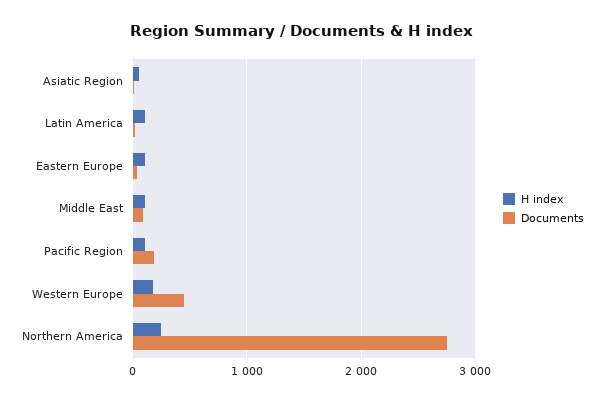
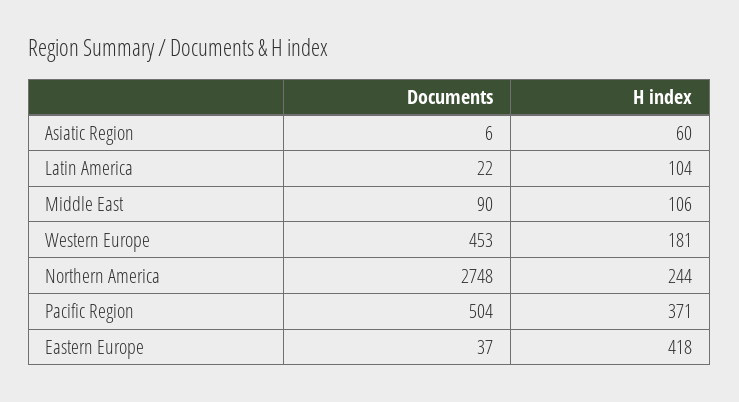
H index, Eastern Europe: 100 -> 418
H index, Pacific Region: 100 -> 371
Documents, Pacific Region: 200 -> 504

